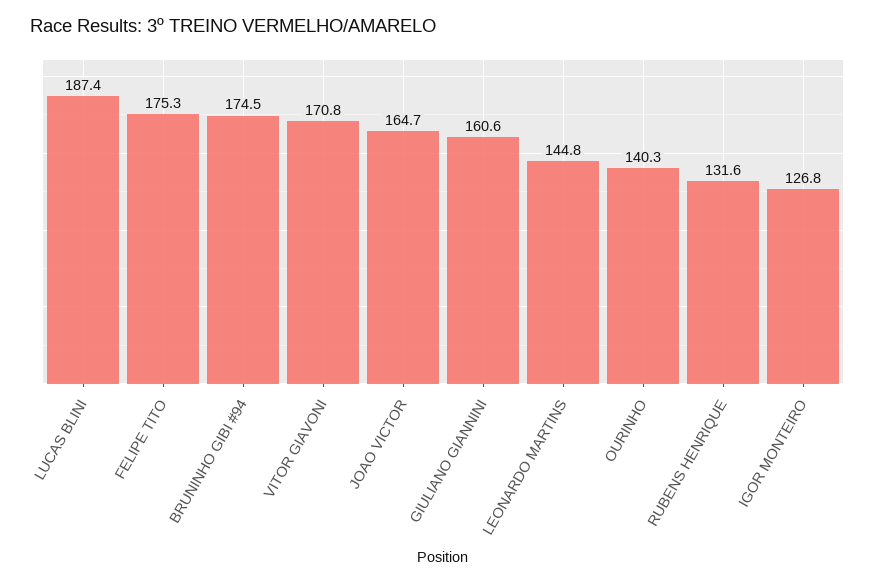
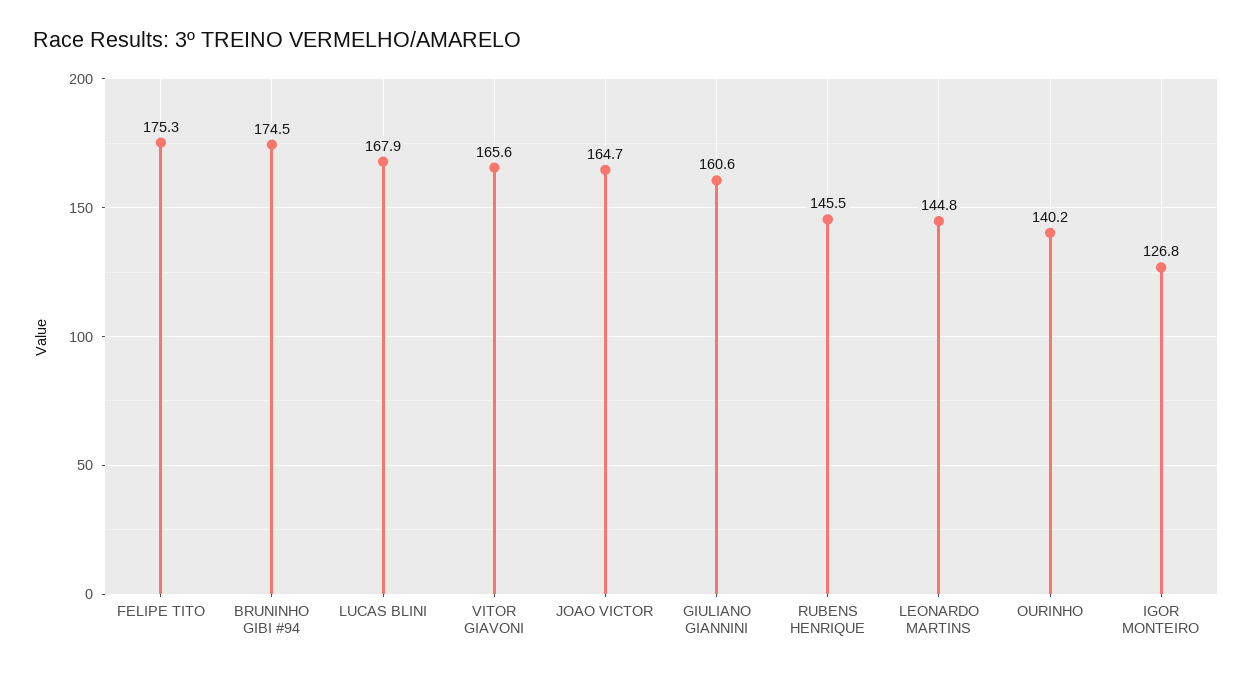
LUCAS BLINI: 187.4 -> 167.9
VITOR GIAVONI: 170.8 -> 165.6
OURINHO: 140.3 -> 140.2
RUBENS HENRIQUE: 131.6 -> 145.5

